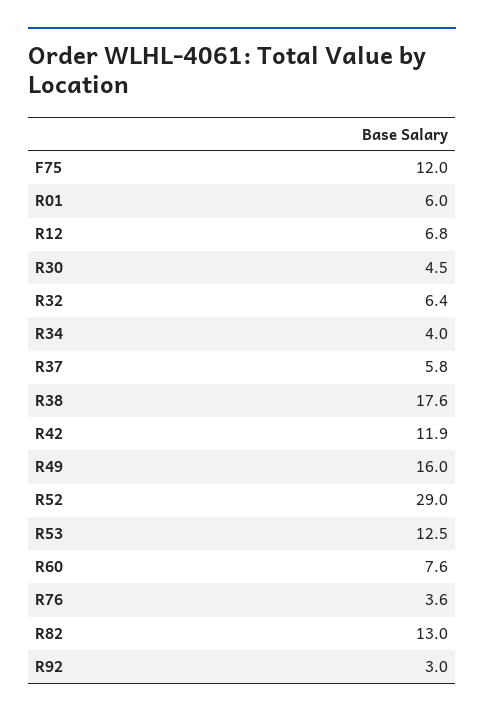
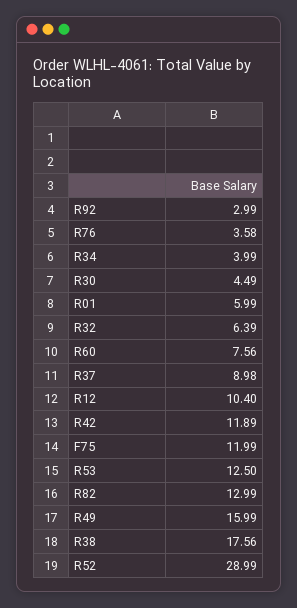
R12: 6.8 -> 10.4
R37: 5.8 -> 8.98

